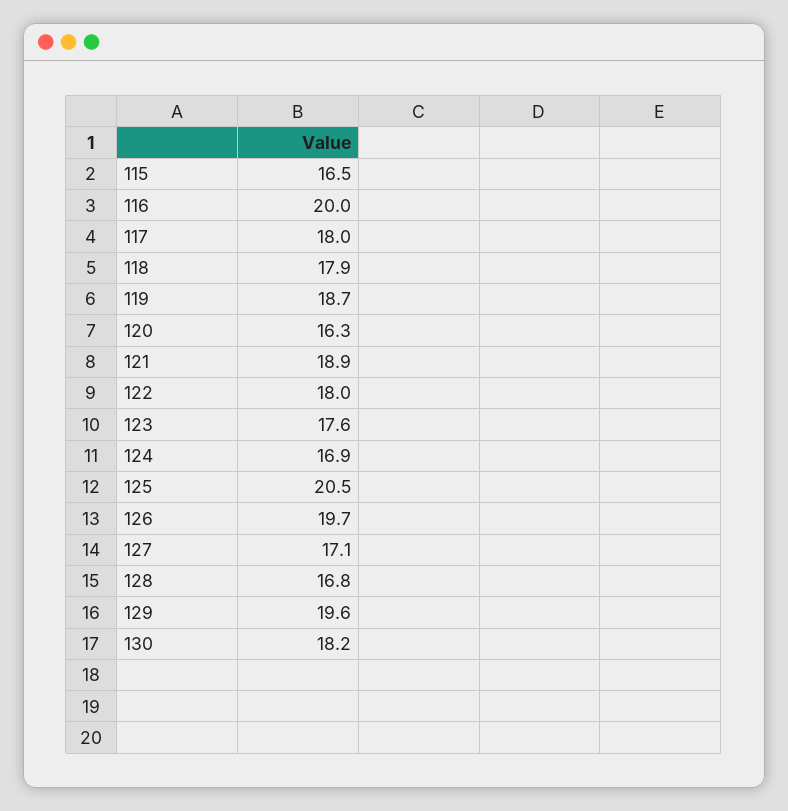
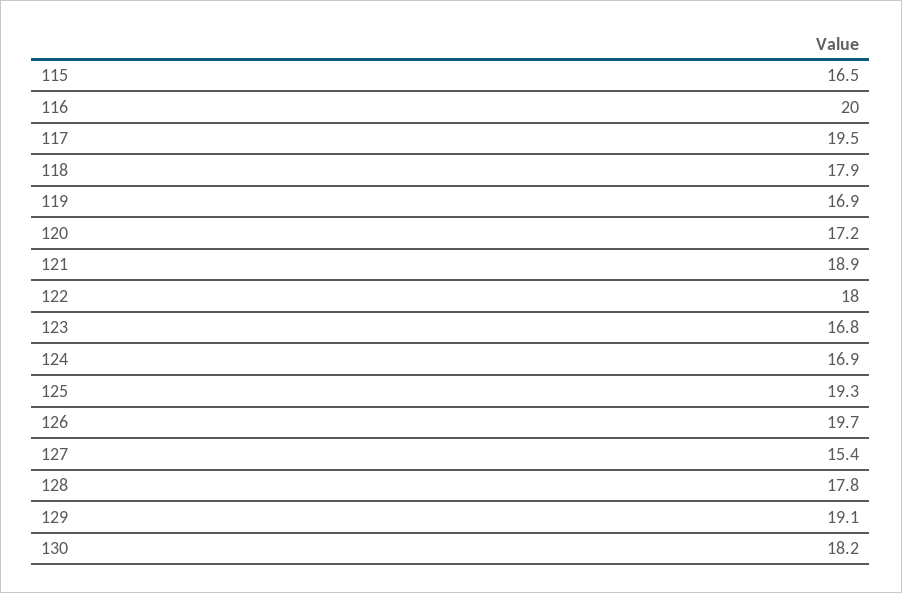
117: 18 -> 19.5
119: 18.7 -> 16.9
120: 16.3 -> 17.2
123: 17.6 -> 16.8
125: 20.5 -> 19.3
127: 17.1 -> 15.4
128: 16.8 -> 17.8
129: 19.6 -> 19.1

